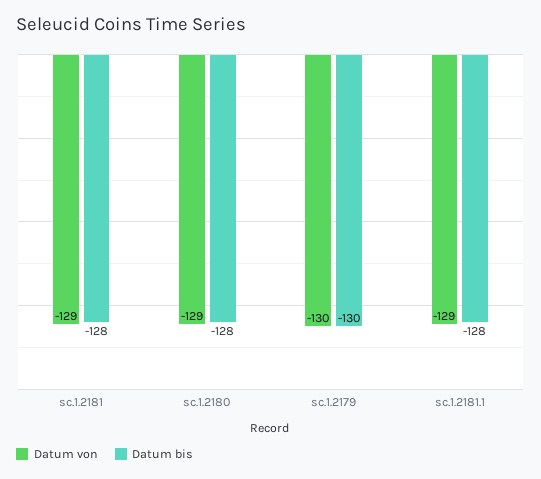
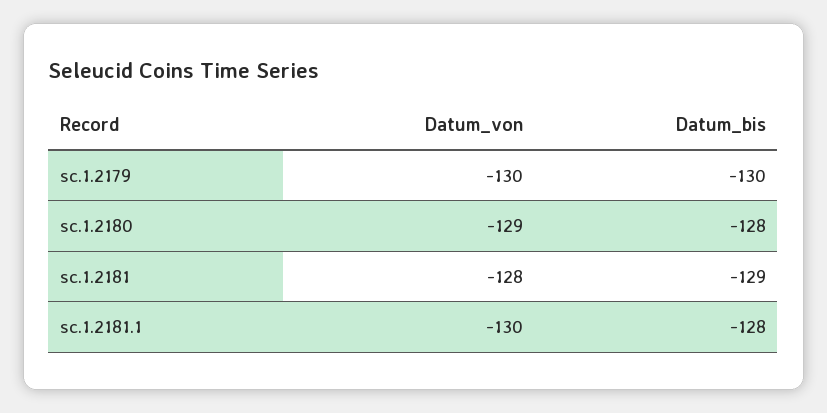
Datum von, sc.1.2181: -129 -> -128
Datum bis, sc.1.2181: -128 -> -129
Datum von, sc.1.2181.1: -129 -> -130

